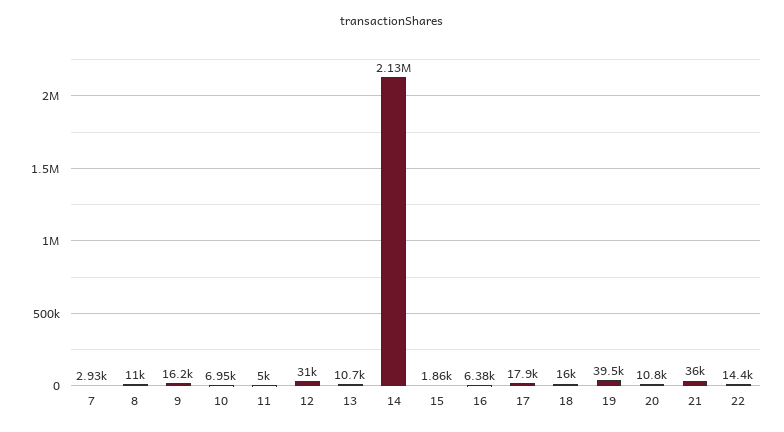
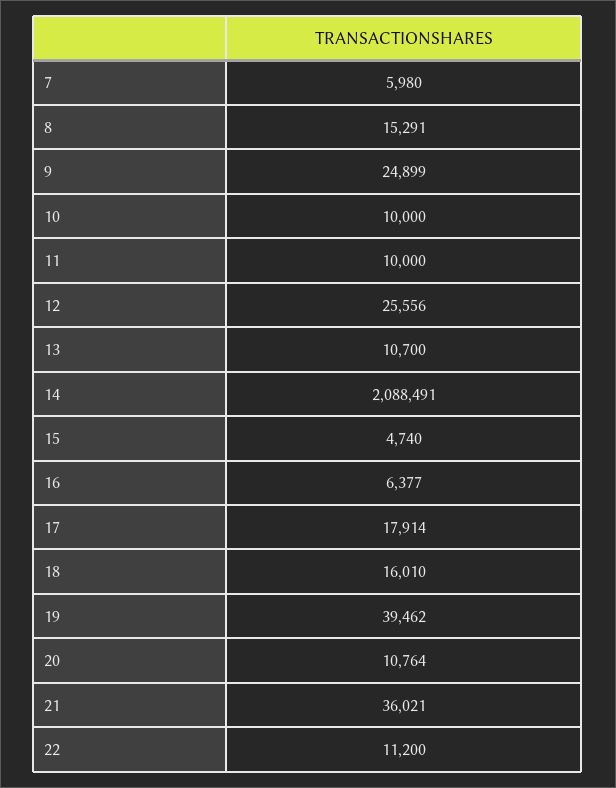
7: 2930 -> 5980
8: 11000 -> 15291
9: 16200 -> 24899
10: 6950 -> 10000
11: 5000 -> 10000
12: 31000 -> 25556
14: 2130000 -> 2088491
15: 1860 -> 4740
22: 14400 -> 11200

